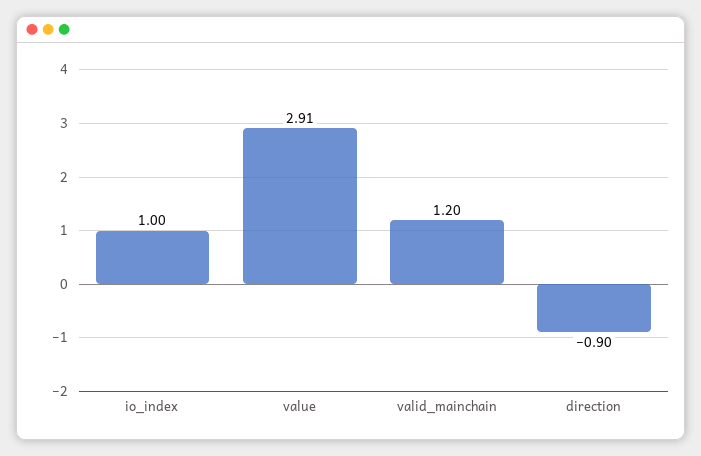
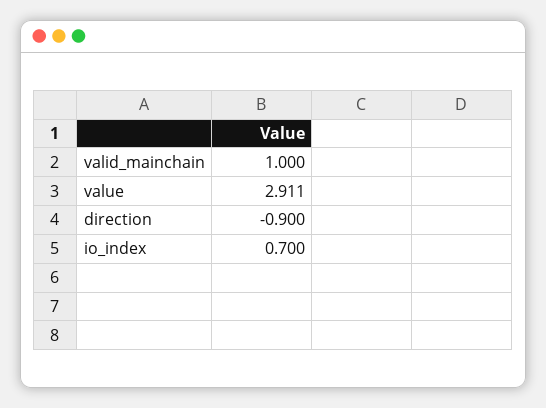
io_index: 1 -> 0.7
valid_mainchain: 1.2 -> 1

